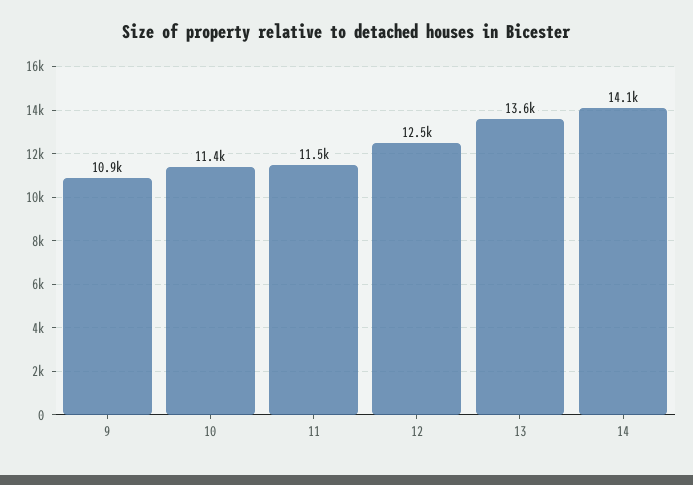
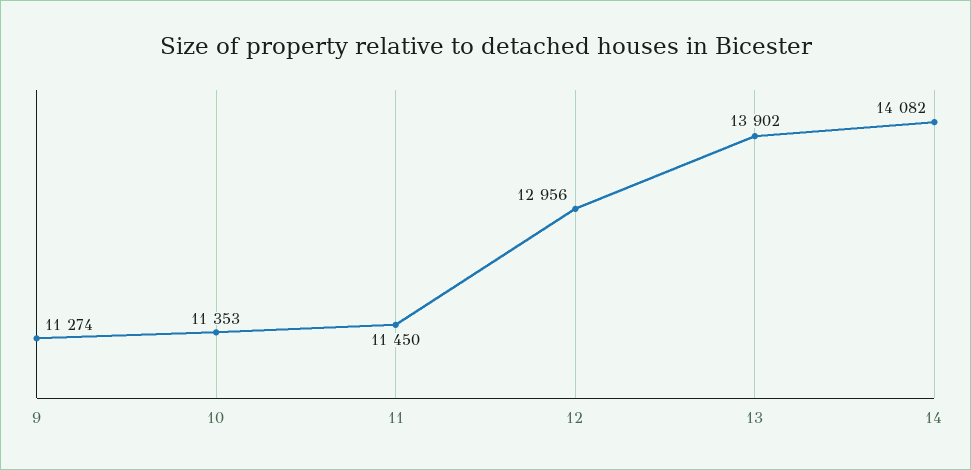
9: 10900 -> 11274
12: 12500 -> 12956
13: 13600 -> 13902

